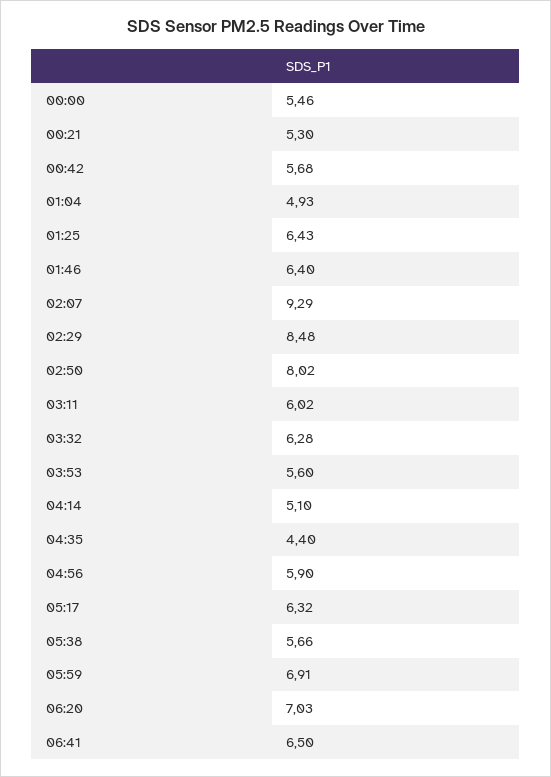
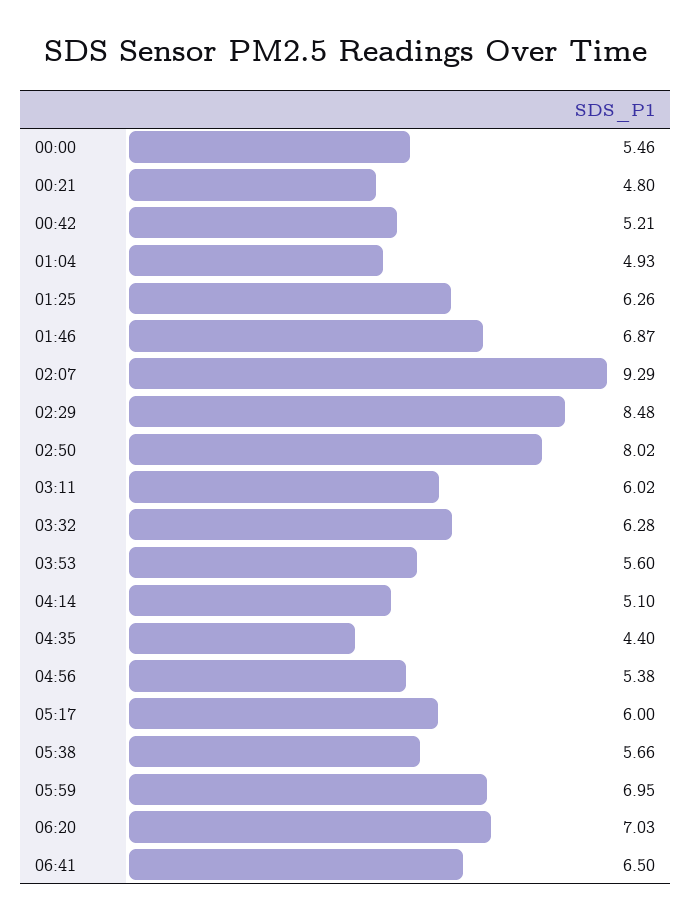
00:21: 5.3 -> 4.8
00:42: 5.68 -> 5.21
01:25: 6.43 -> 6.26
01:46: 6.4 -> 6.87
04:56: 5.9 -> 5.38
05:17: 6.32 -> 6
05:59: 6.91 -> 6.95

